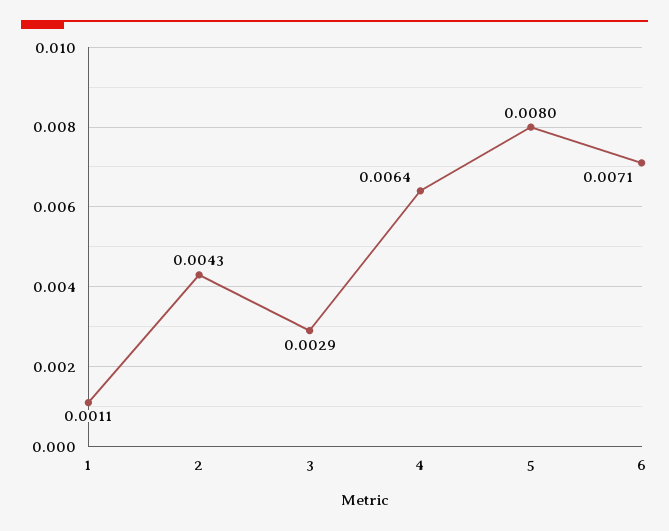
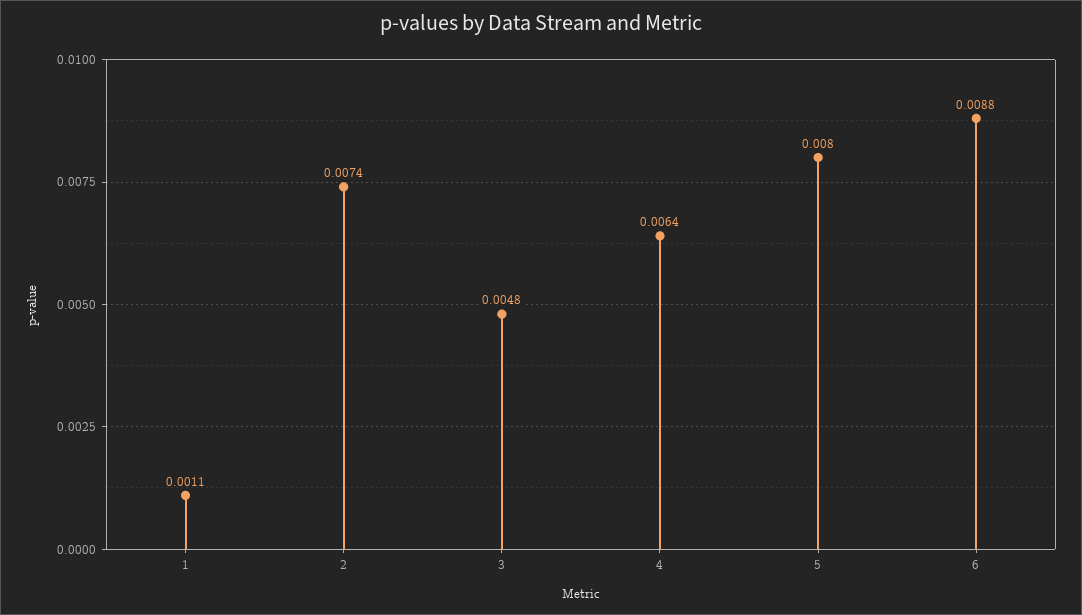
2: 0.0043 -> 0.0074
3: 0.0029 -> 0.0048
6: 0.0071 -> 0.0088

